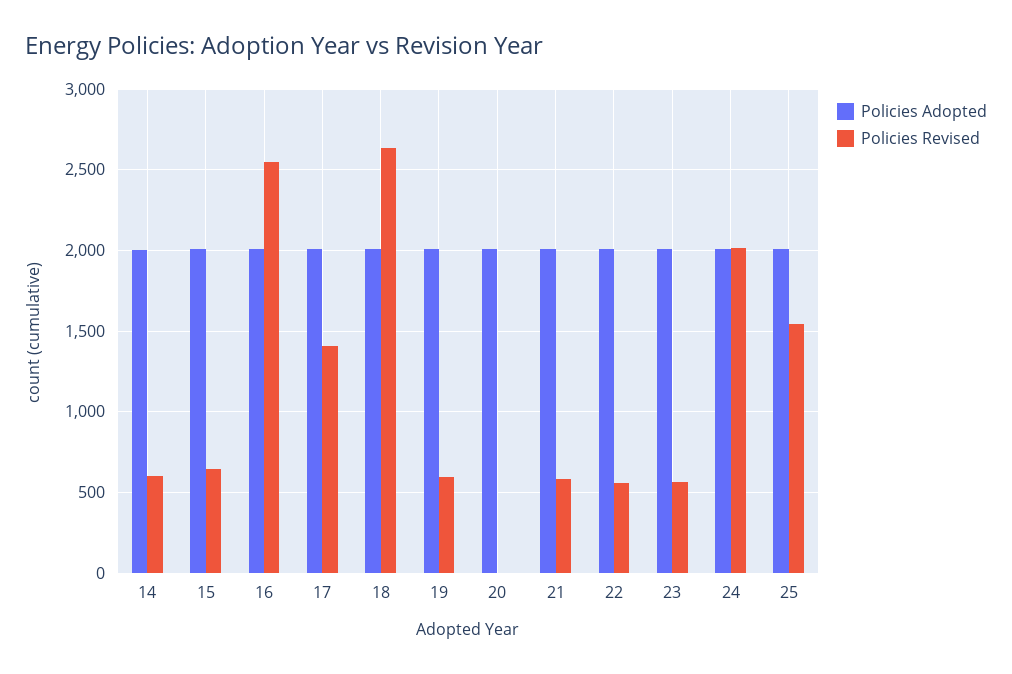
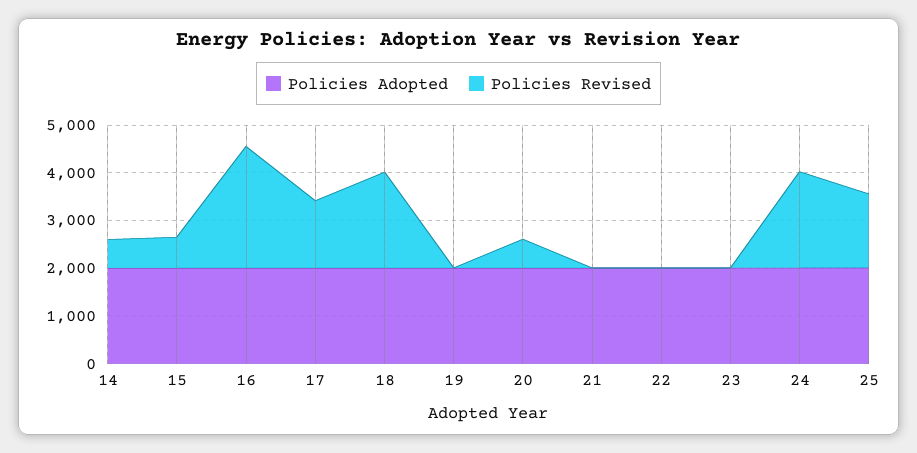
Policies Revised, 18: 2650 -> 2000
Policies Revised, 19: 600 -> 0
Policies Revised, 20: 0 -> 600
Policies Revised, 21: 600 -> 0
Policies Revised, 22: 550 -> 0
Policies Revised, 23: 550 -> 0

